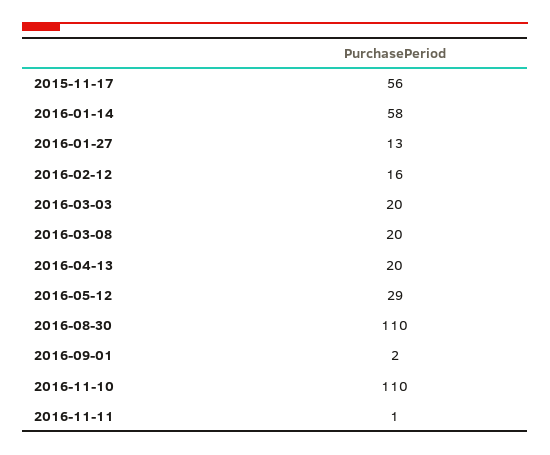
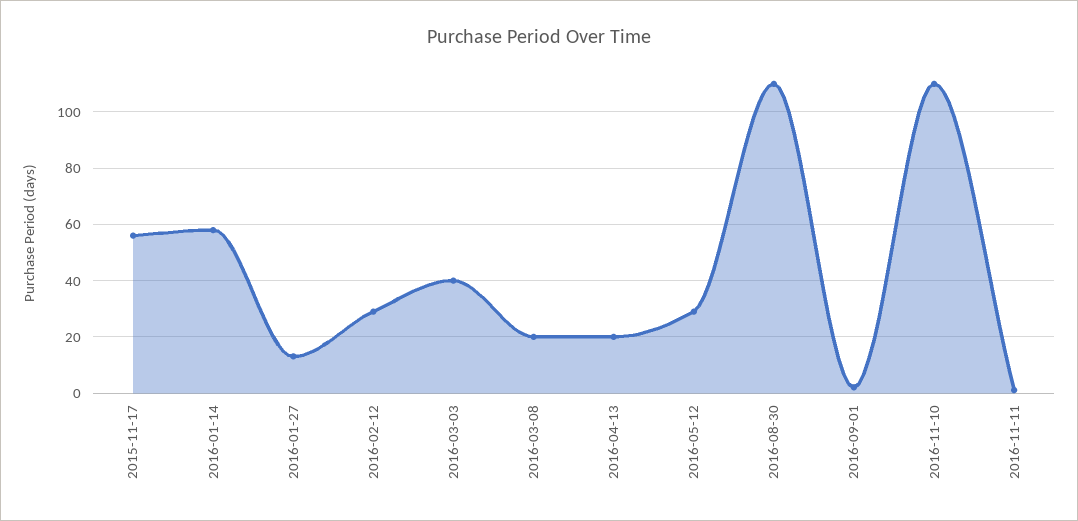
2016-02-12: 16 -> 30
2016-03-03: 20 -> 40

